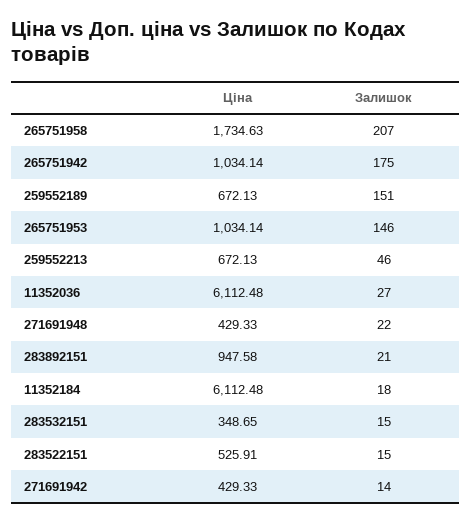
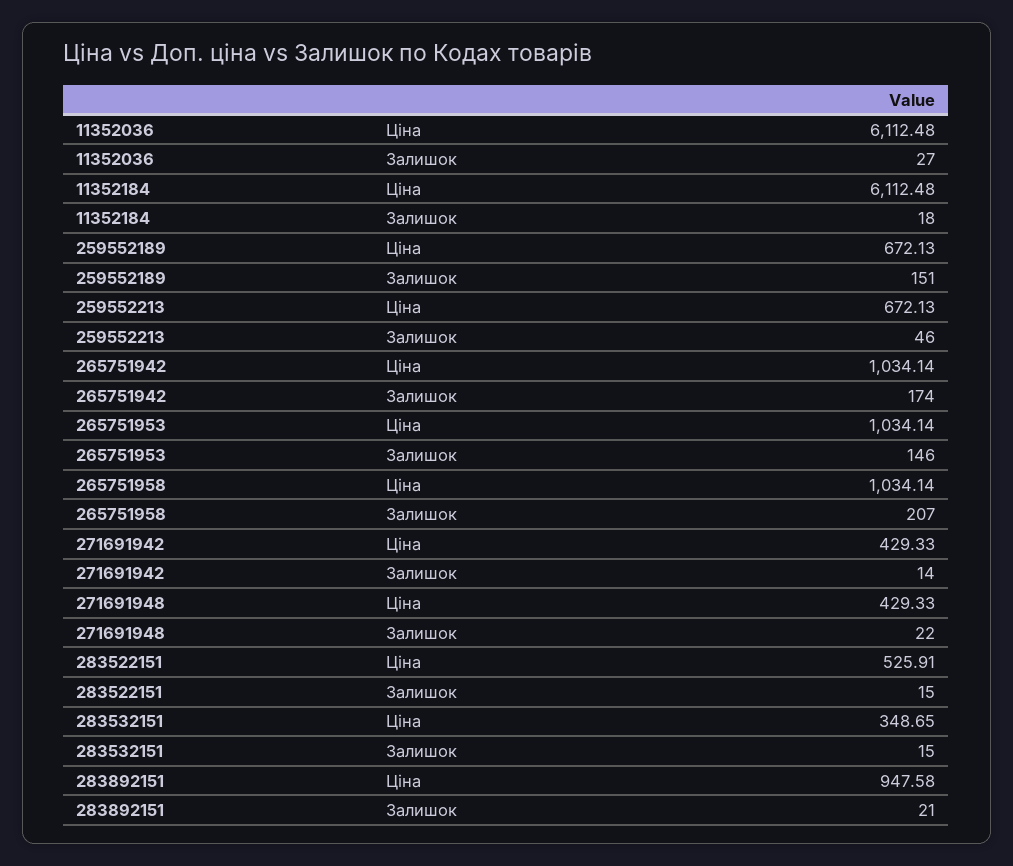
Ціна, 265751958: 1734.63 -> 1034.14
Залишок, 265751942: 175 -> 174

